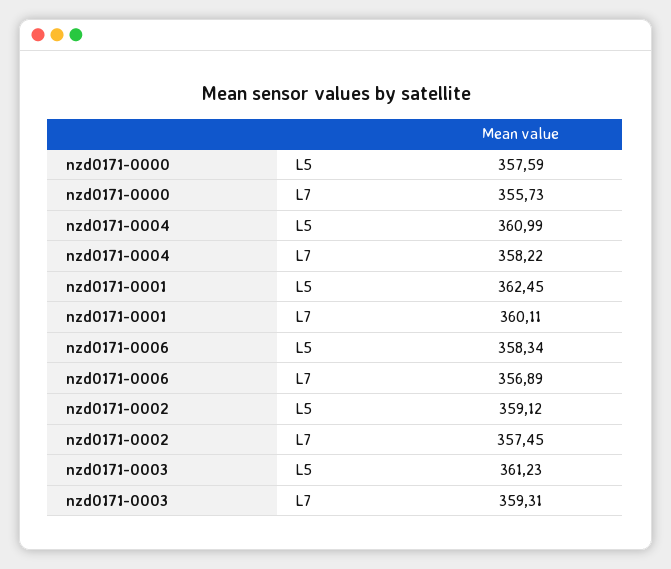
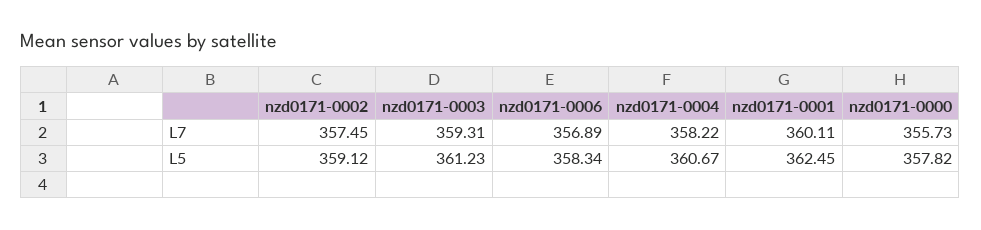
nzd0171-0000, L5: 357.59 -> 357.82
nzd0171-0004, L5: 360.99 -> 360.67

